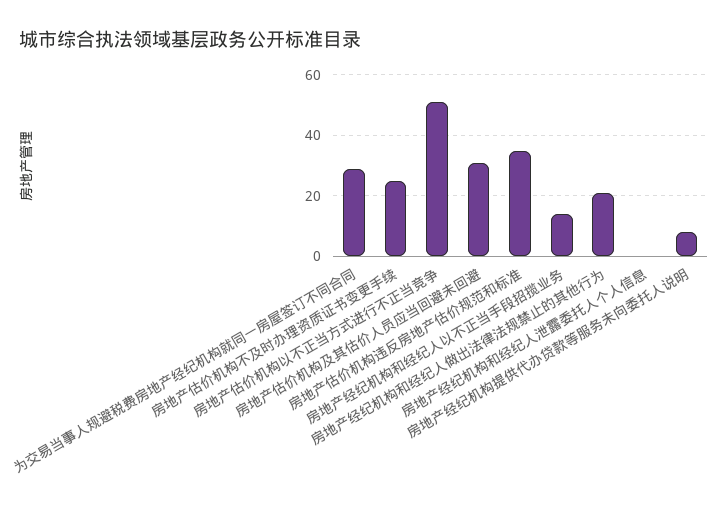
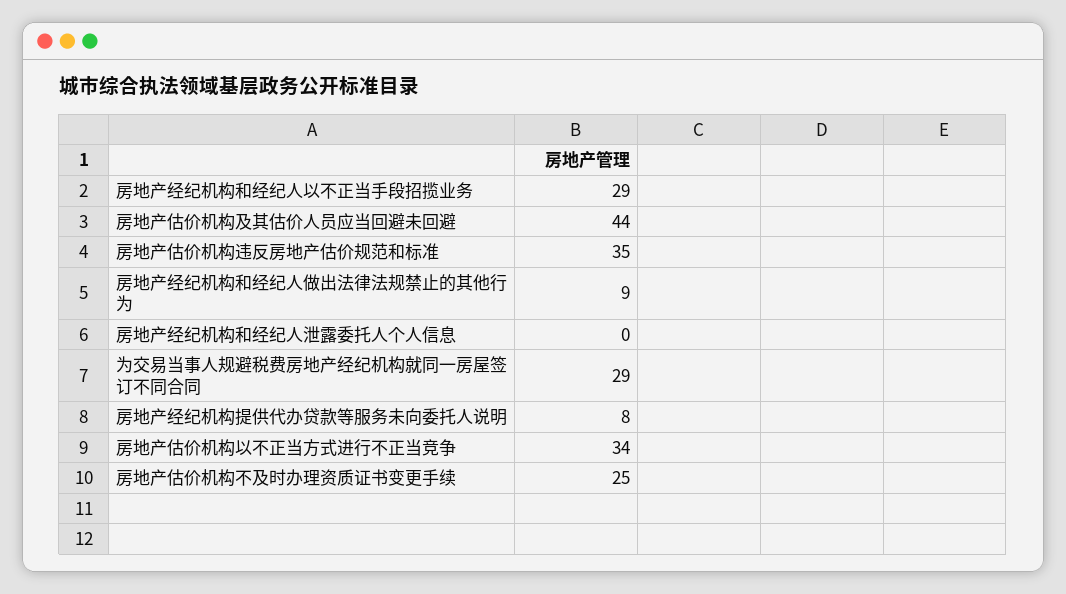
房地产估价机构以不正当方式进行不正当竞争: 50 -> 34
房地产估价机构及其估价人员应当回避未回避: 30 -> 44
房地产经纪机构和经纪人以不正当手段招揽业务: 15 -> 29
房地产经纪机构和经纪人做出法律法规禁止的其他行为: 20 -> 9

